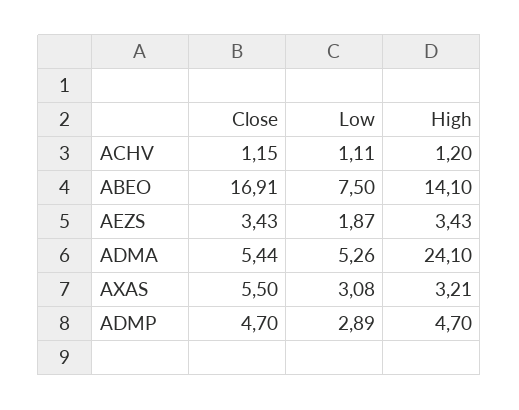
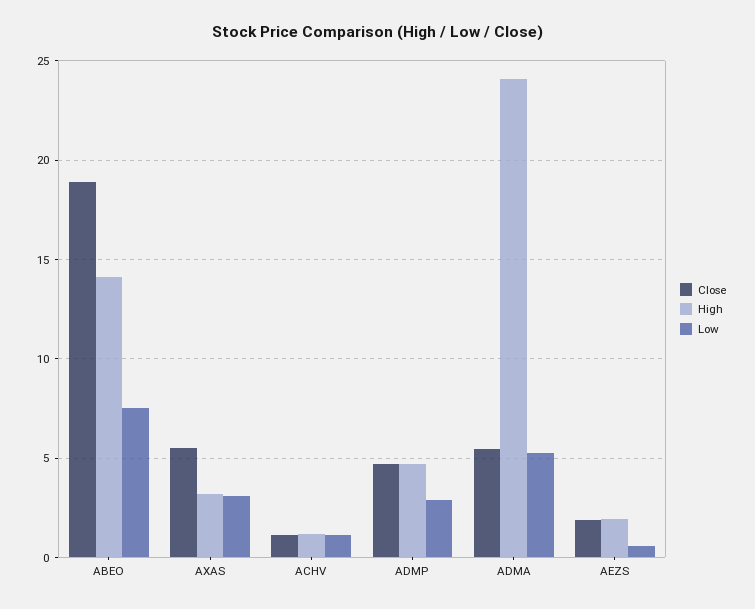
Close, ABEO: 16.91 -> 19
Close, AEZS: 3.43 -> 2
Low, AEZS: 1.87 -> 0.5
High, AEZS: 3.43 -> 2

